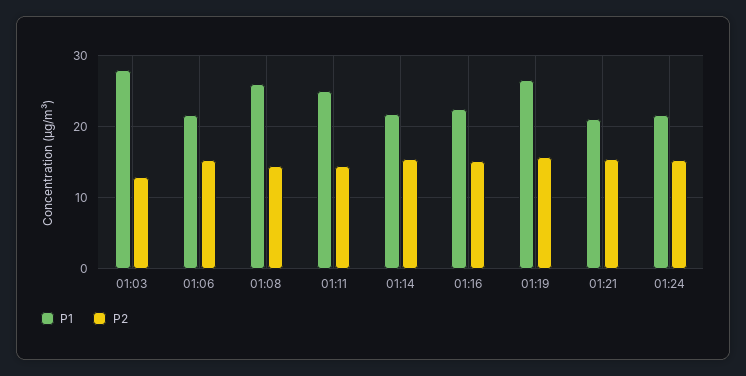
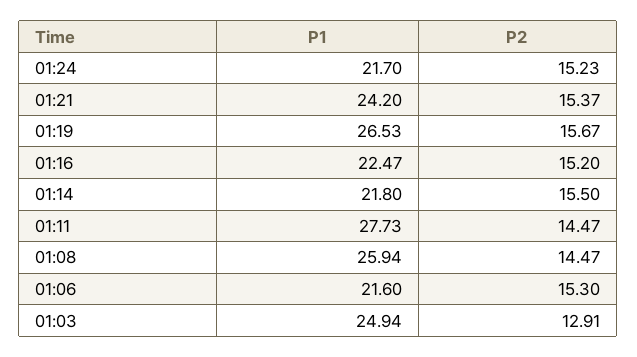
P1, 01:03: 28 -> 24.94
P1, 01:11: 25 -> 27.73
P1, 01:21: 21 -> 24.2

